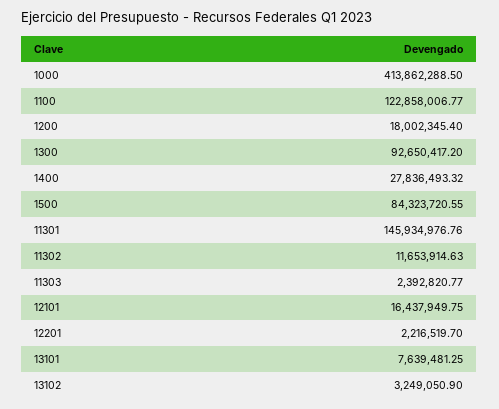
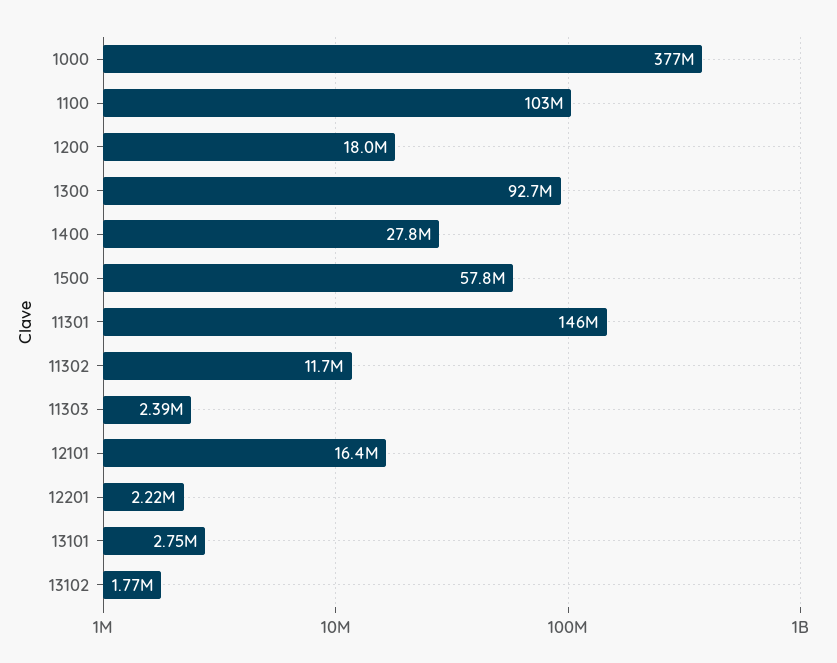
1000: 413862288.5 -> 377000000
1100: 122858006.77 -> 103000000
1500: 84323720.55 -> 57800000
13101: 7639481.25 -> 2750000
13102: 3249050.9 -> 1770000

